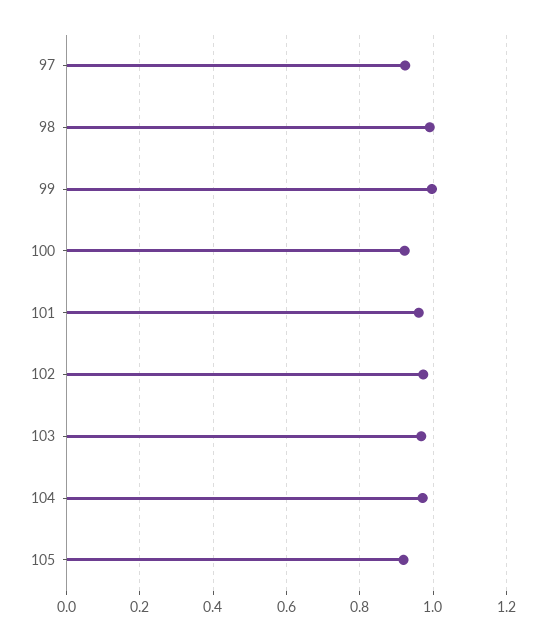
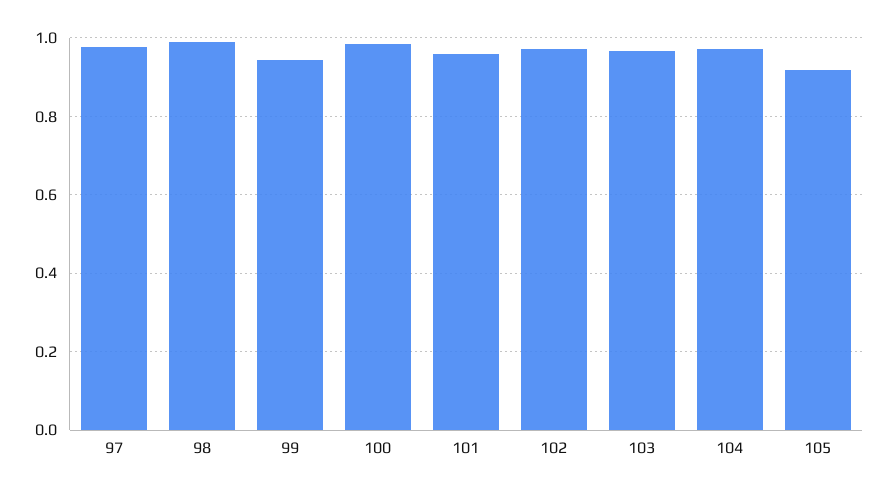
97: 0.92 -> 0.98
99: 1 -> 0.94
100: 0.92 -> 0.98

